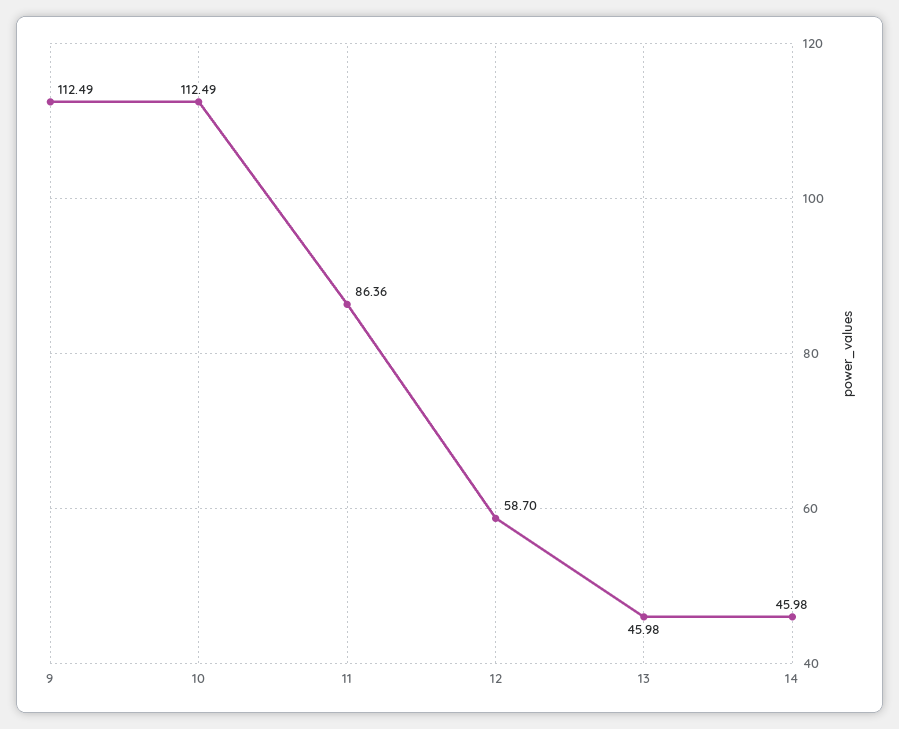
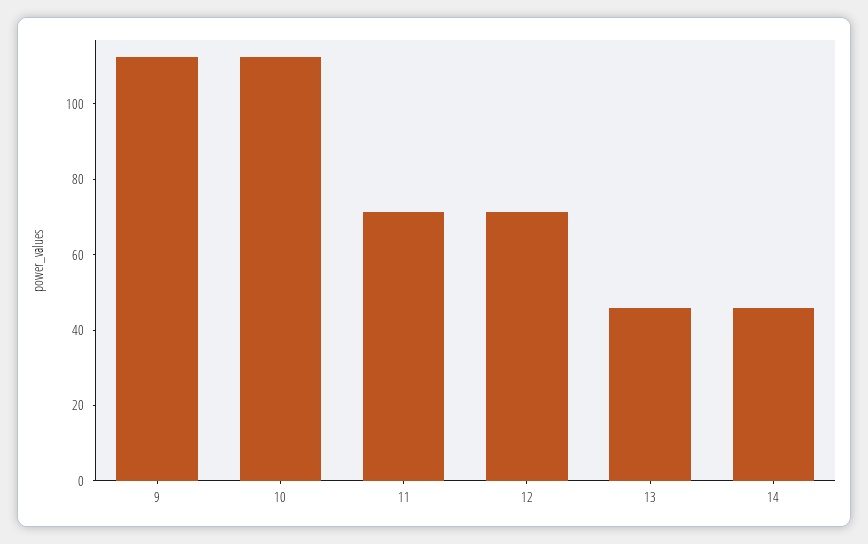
11: 86.36 -> 70
12: 58.7 -> 70

